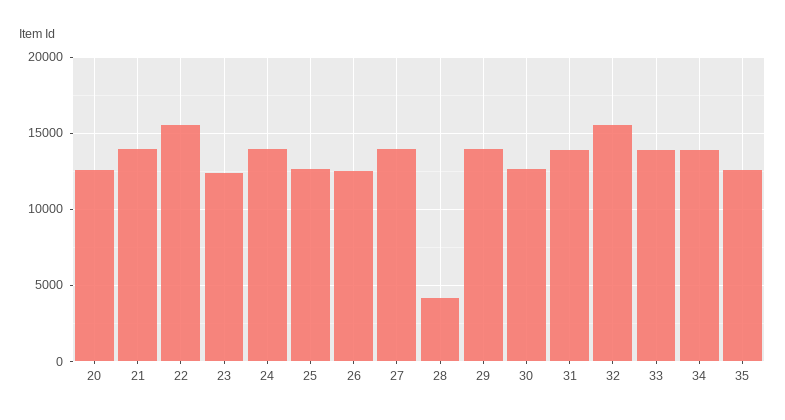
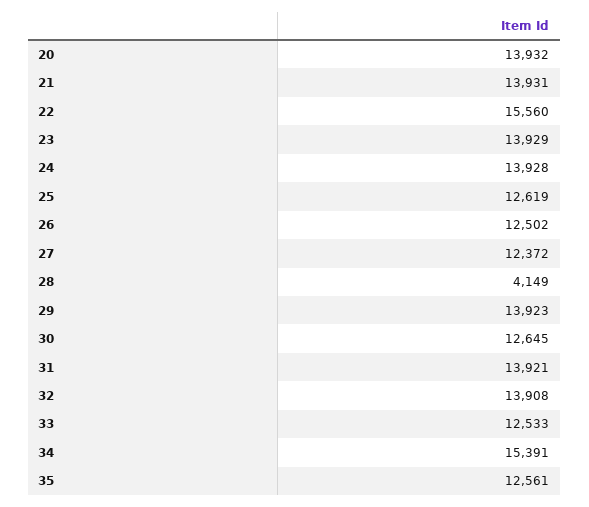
20: 12500 -> 13932
23: 12500 -> 13929
27: 14000 -> 12372
32: 15500 -> 13908
33: 14000 -> 12533
34: 14000 -> 15391

